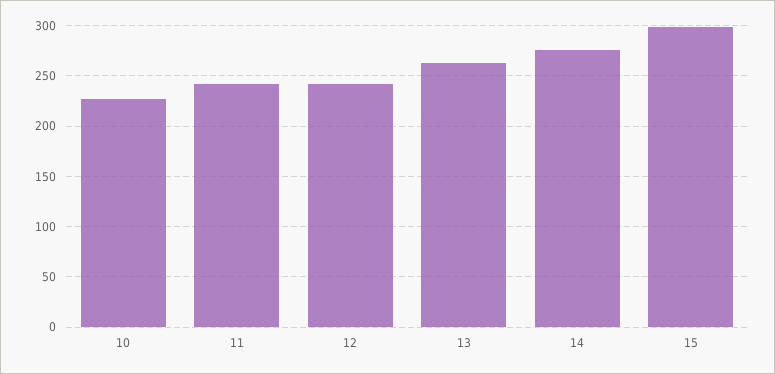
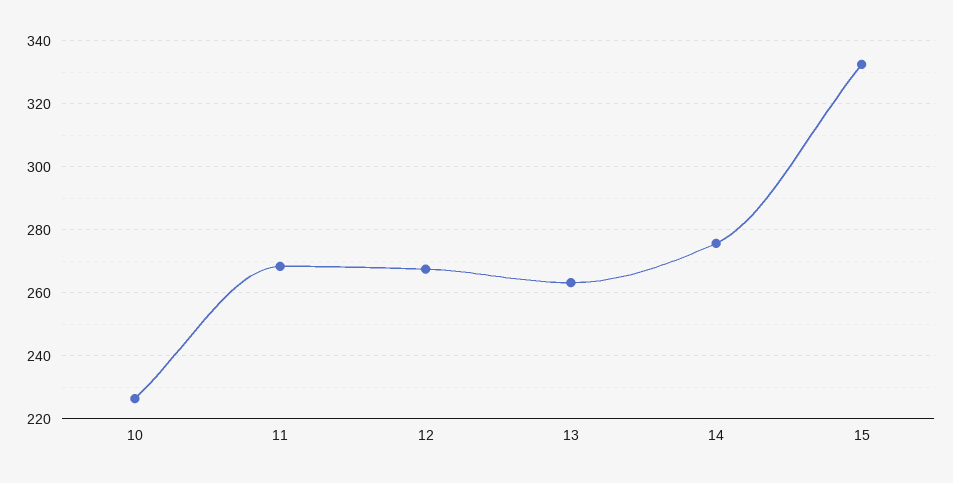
11: 240 -> 268
12: 240 -> 268
15: 300 -> 332

